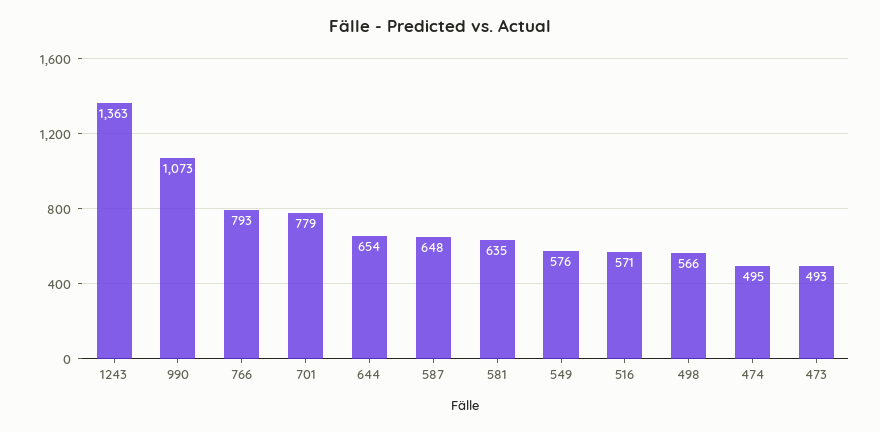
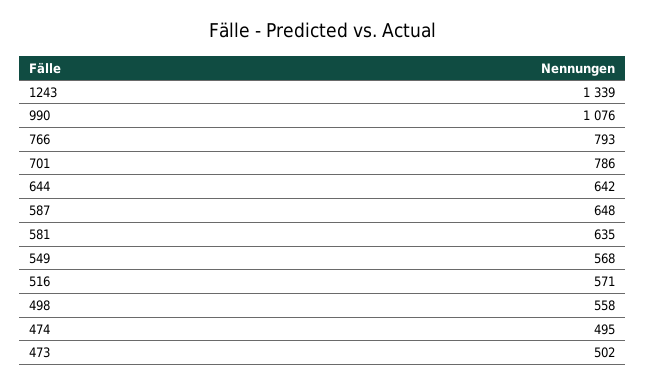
1243: 1363 -> 1339
990: 1073 -> 1076
701: 779 -> 786
644: 654 -> 642
549: 576 -> 568
498: 566 -> 558
473: 493 -> 502

